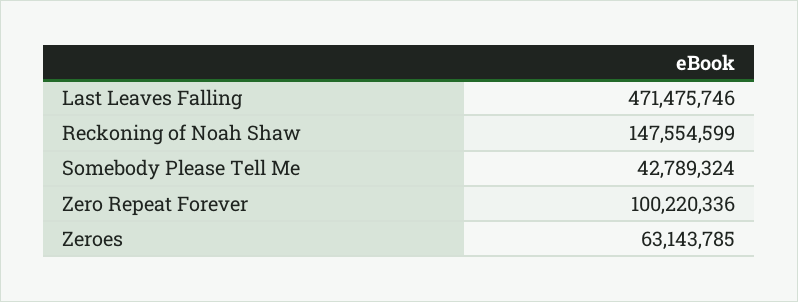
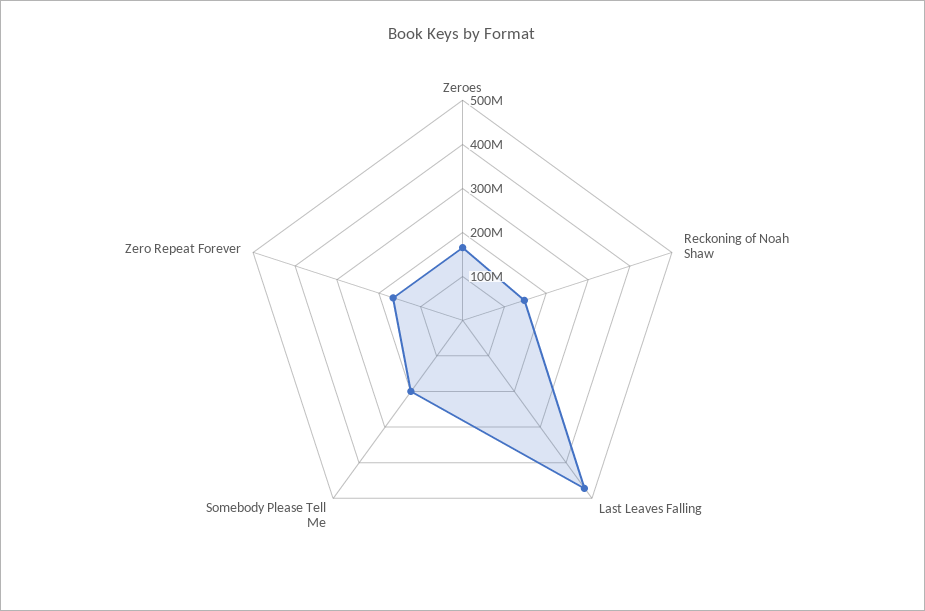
Somebody Please Tell Me: 42789324 -> 200000000
Zero Repeat Forever: 100220336 -> 160000000
Zeroes: 63143785 -> 160000000

